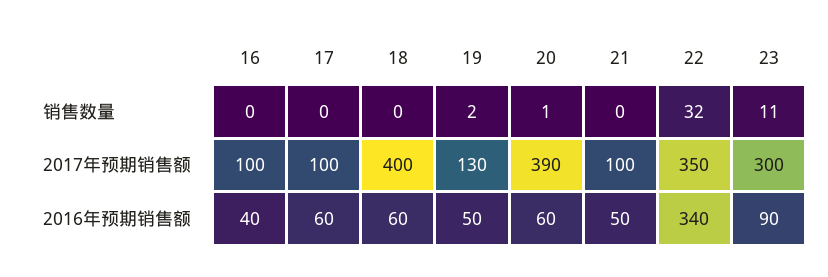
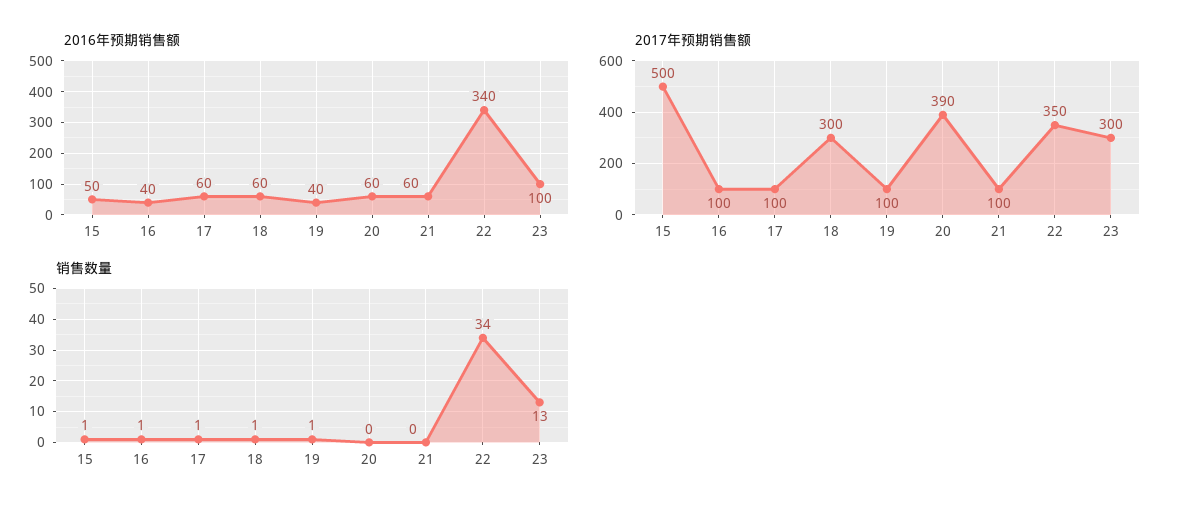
销售数量, 16: 0 -> 1
销售数量, 17: 0 -> 1
销售数量, 18: 0 -> 1
销售数量, 19: 2 -> 1
销售数量, 20: 1 -> 0
销售数量, 22: 32 -> 34
销售数量, 23: 11 -> 13
2017年预期销售额, 18: 400 -> 300
2017年预期销售额, 19: 130 -> 100
2016年预期销售额, 19: 50 -> 40
2016年预期销售额, 21: 50 -> 60
2016年预期销售额, 23: 90 -> 100
2016年预期销售额, 15: none -> 50
2017年预期销售额, 15: none -> 500
销售数量, 15: none -> 1

